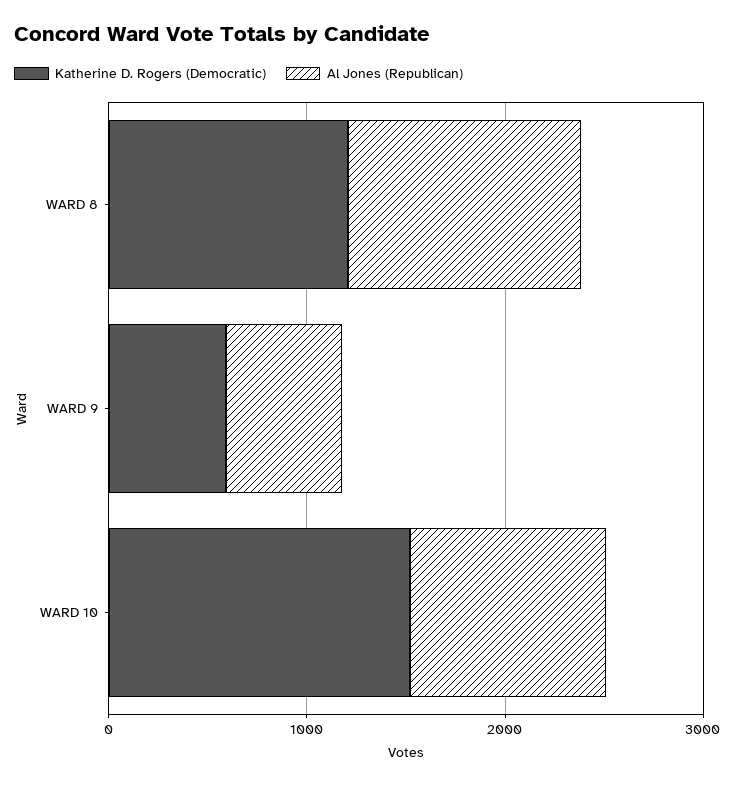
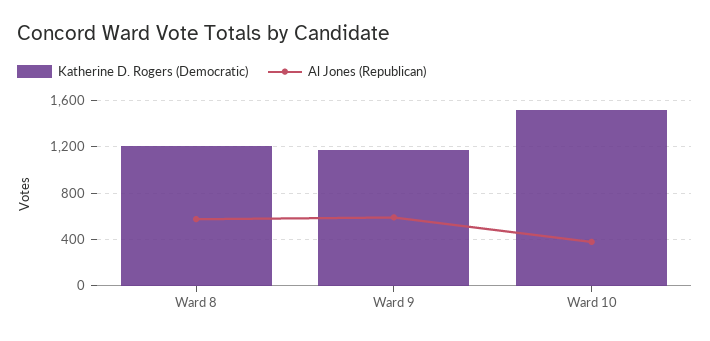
Al Jones (Republican), WARD 8: 1200 -> 600
Katherine D. Rogers (Democratic), WARD 9: 600 -> 1200
Al Jones (Republican), WARD 10: 1000 -> 400

